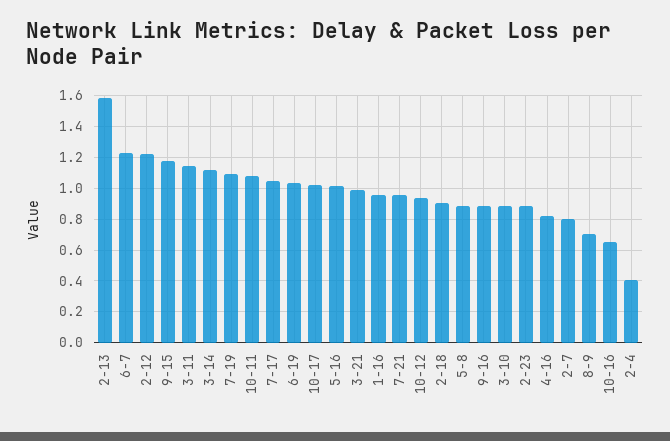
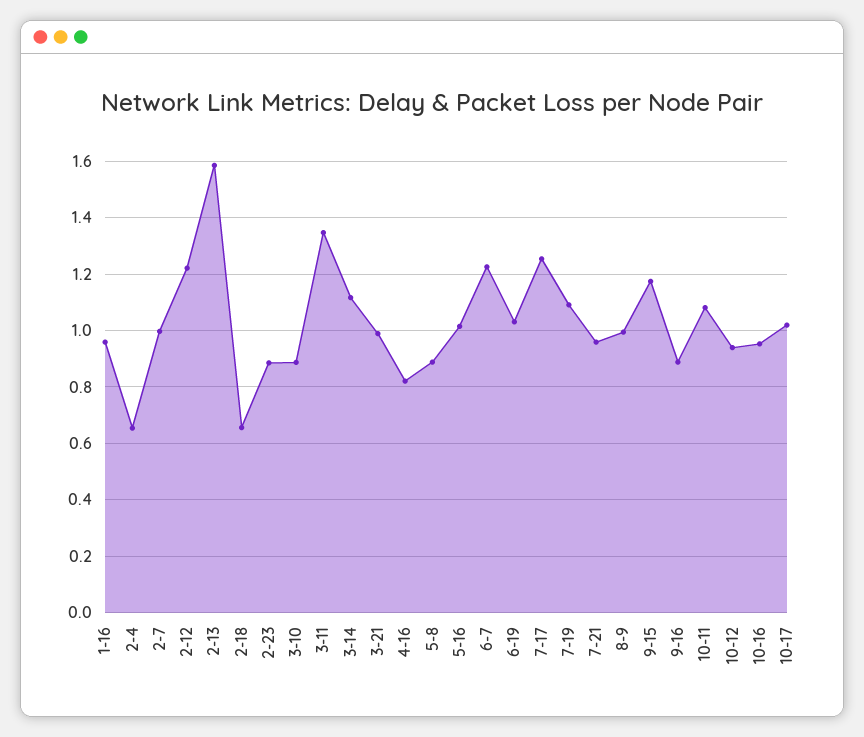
3-11: 1.15 -> 1.35
7-17: 1.05 -> 1.25
2-18: 0.9 -> 0.65
2-7: 0.8 -> 1
8-9: 0.7 -> 1
10-16: 0.65 -> 0.95
2-4: 0.4 -> 0.65

